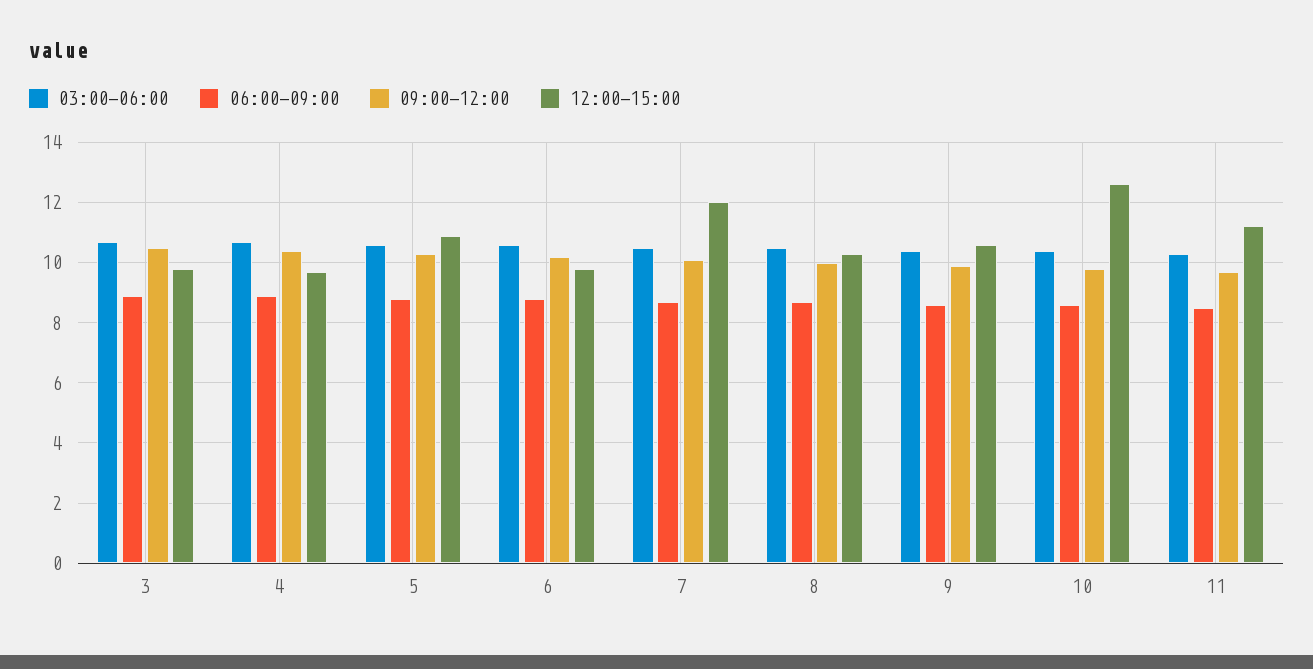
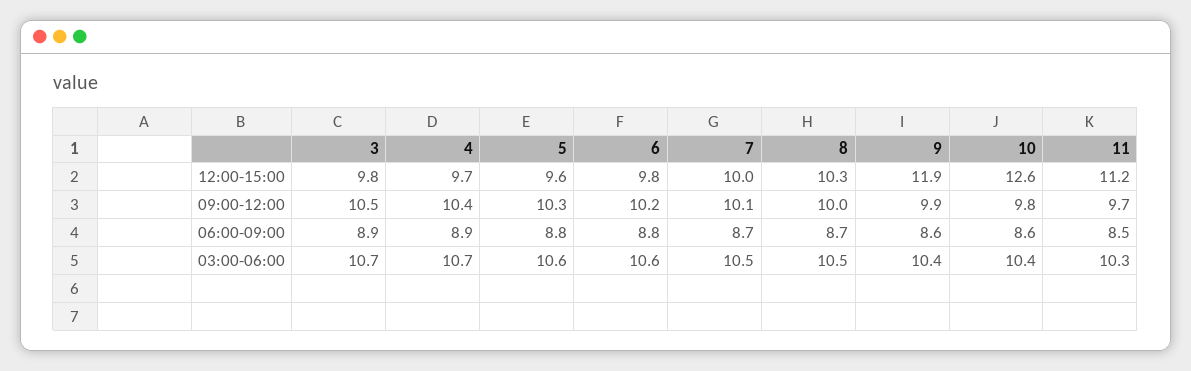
12:00-15:00, 5: 11 -> 9.6
12:00-15:00, 7: 12 -> 10
12:00-15:00, 9: 10.5 -> 11.9

